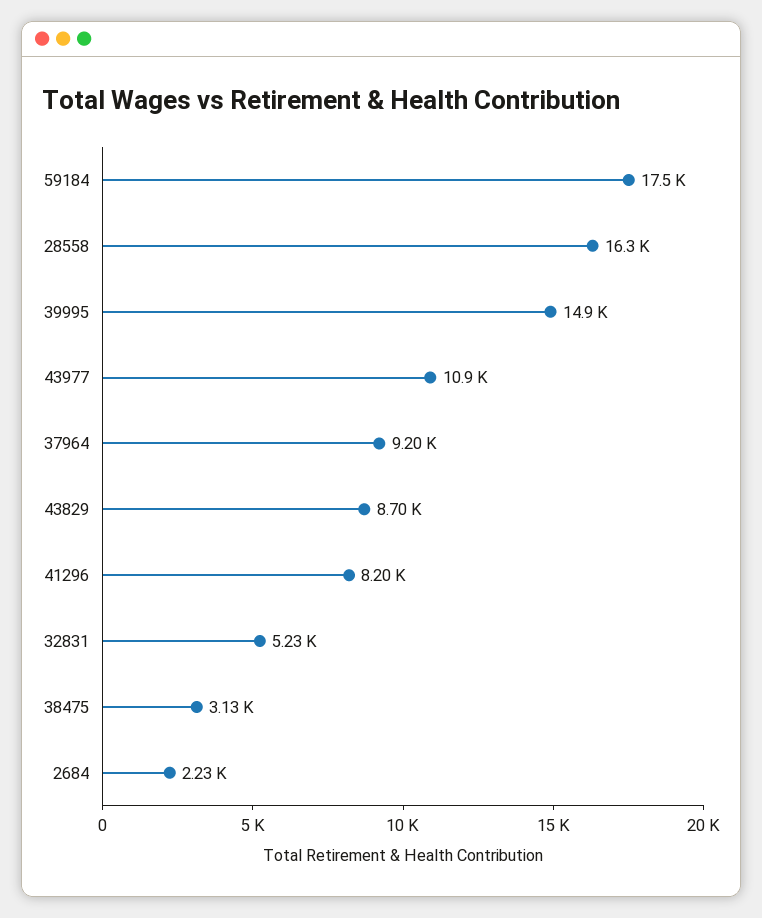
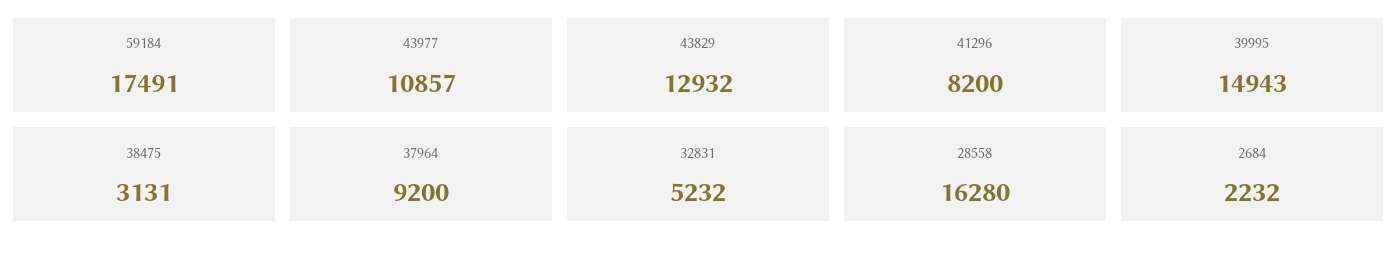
43829: 8700 -> 12932

